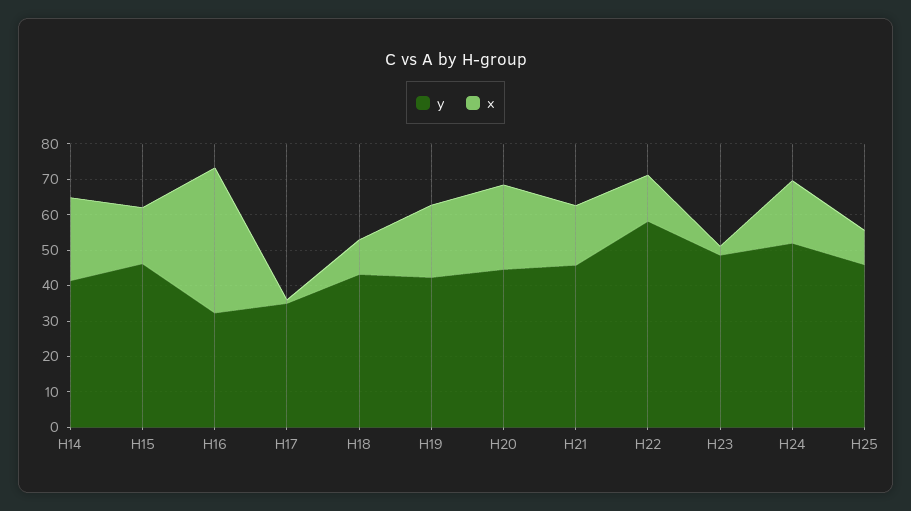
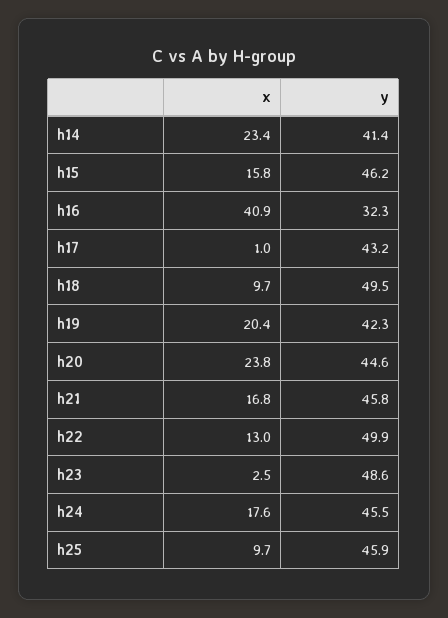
y, H17: 35 -> 43.2
y, H18: 42.5 -> 49.5
y, H22: 57.5 -> 49.9
y, H24: 52.5 -> 45.5

